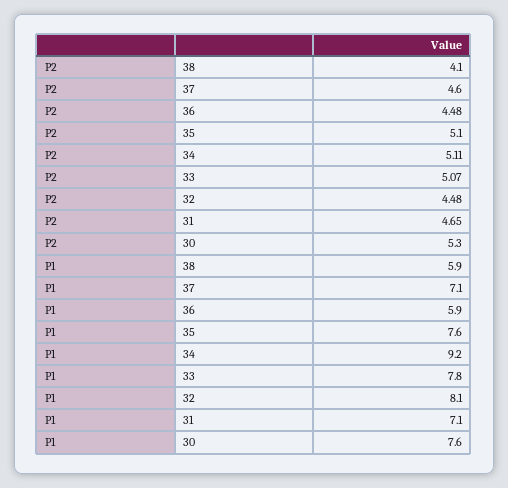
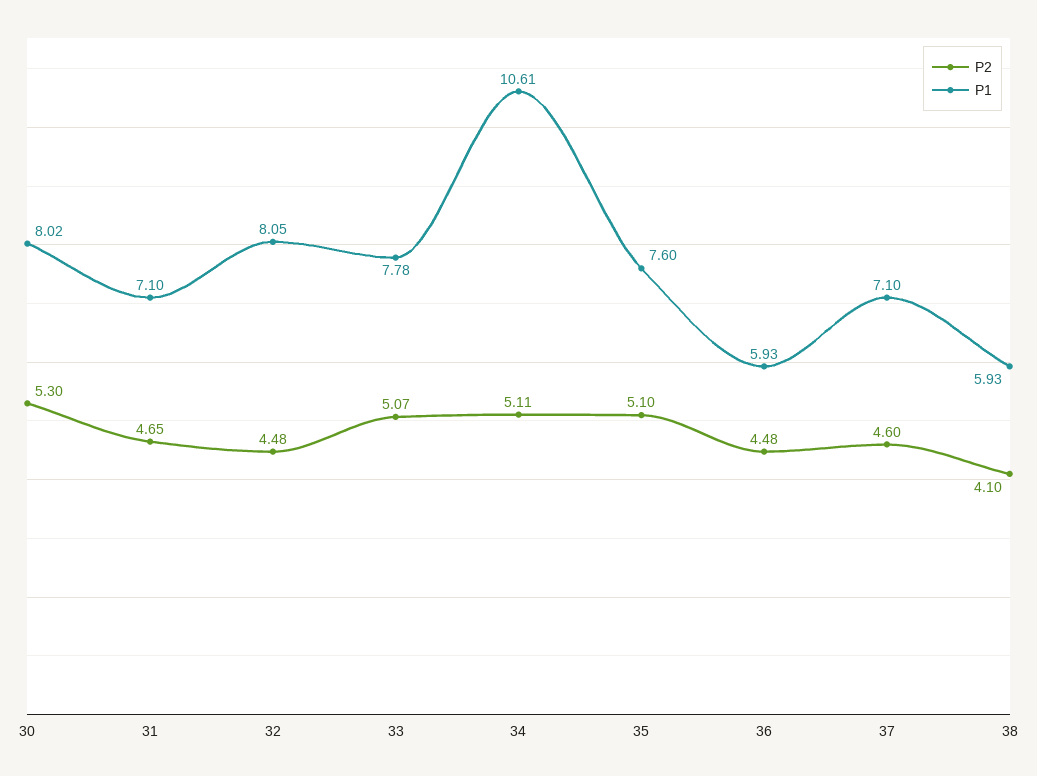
P1, 34: 9.2 -> 10.61
P1, 30: 7.6 -> 8.02

